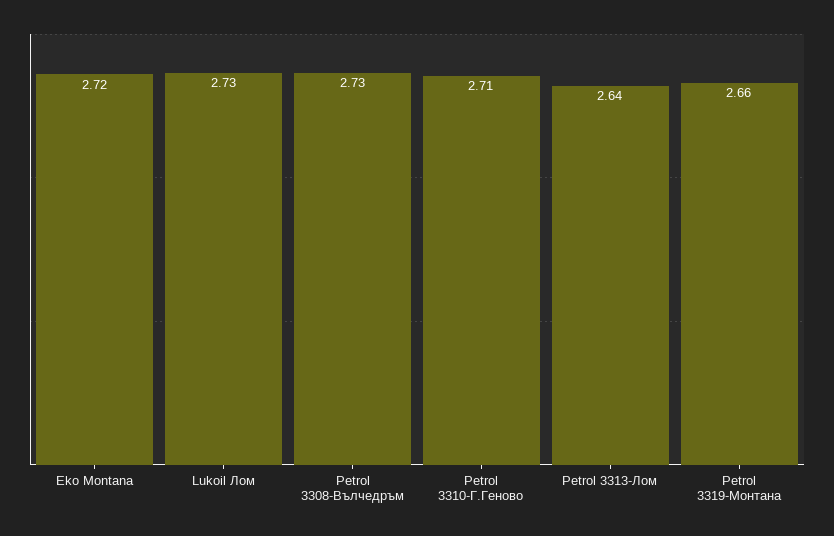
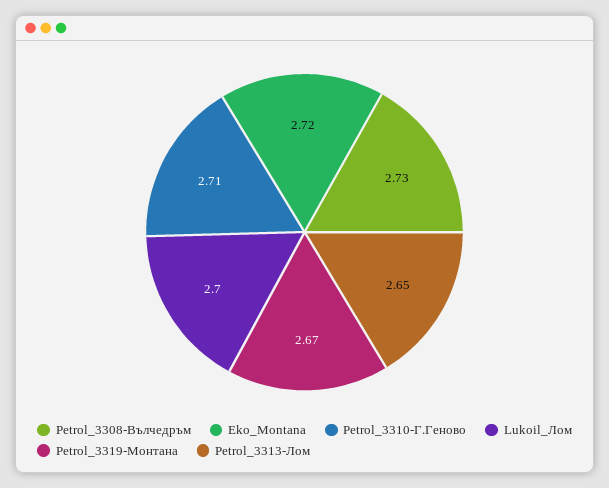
Lukoil Лом: 2.73 -> 2.7
Petrol 3313-Лом: 2.64 -> 2.65
Petrol 3319-Монтана: 2.66 -> 2.67

